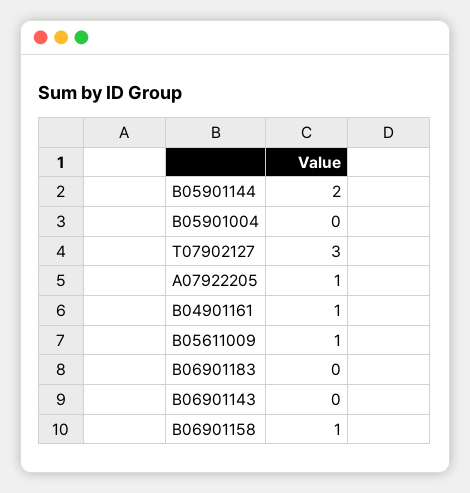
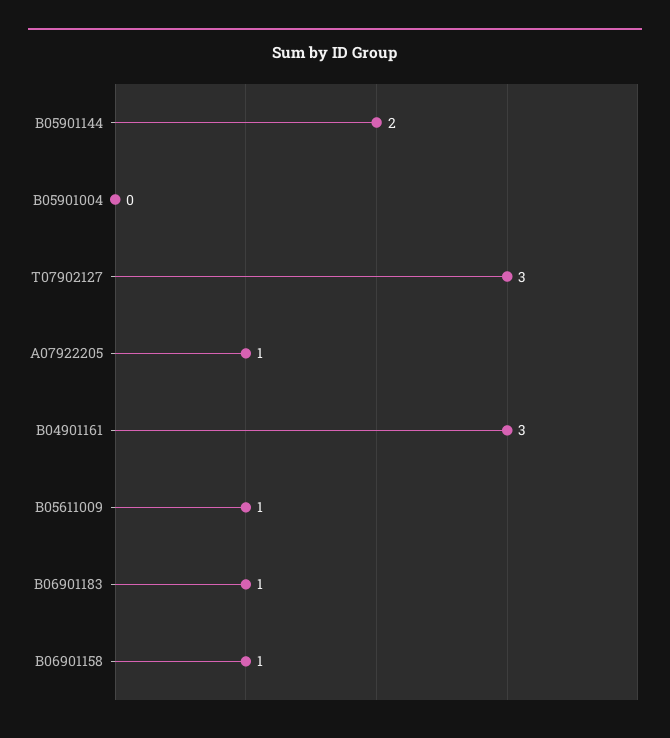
B04901161: 1 -> 3
B06901183: 0 -> 1
B06901143: 0 -> none

